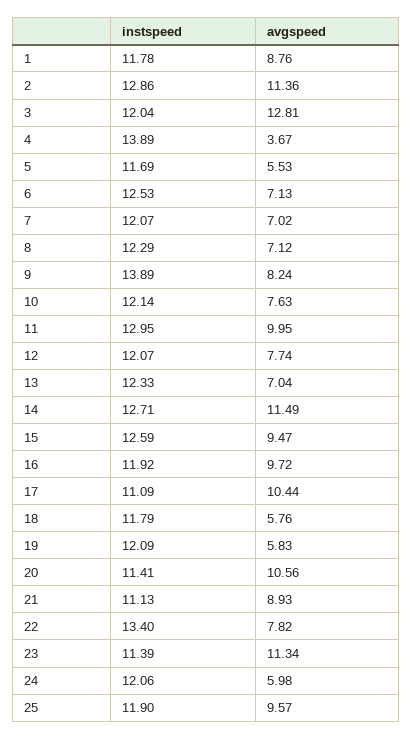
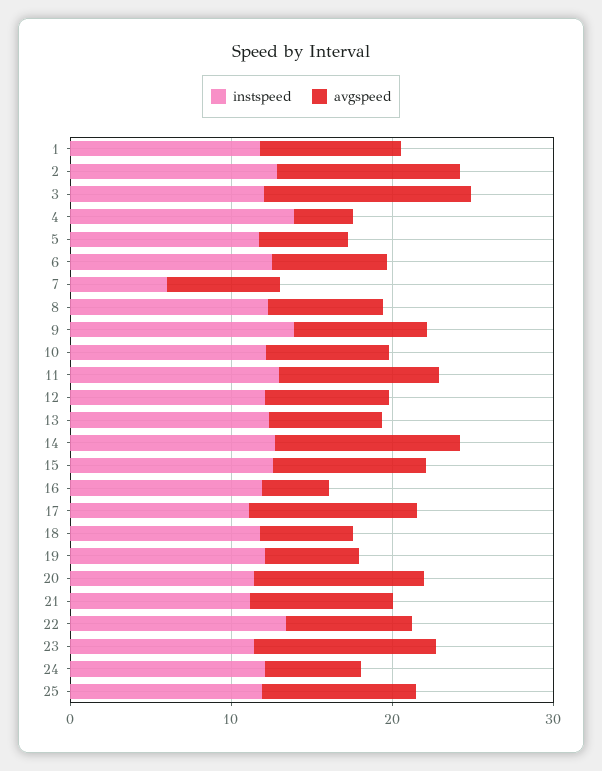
instspeed, 7: 12.07 -> 6
avgspeed, 16: 9.72 -> 4

